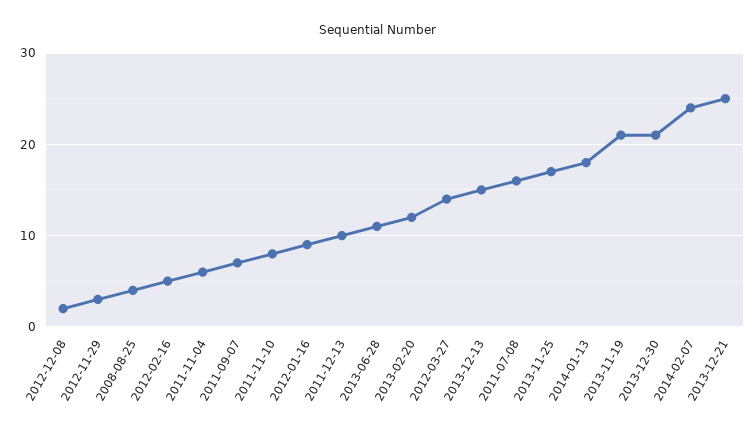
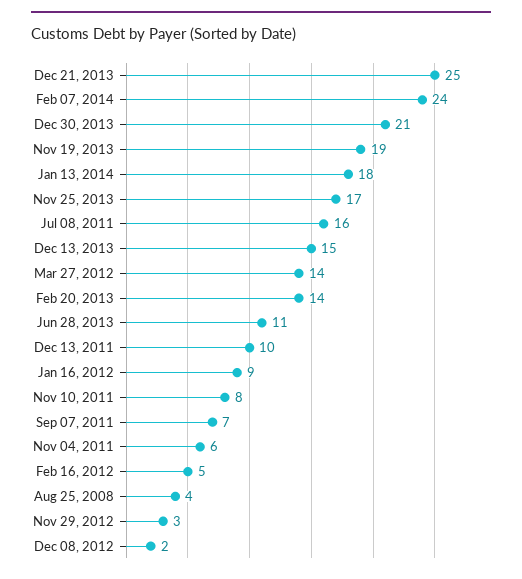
2013-02-20: 12 -> 14
2013-11-19: 21 -> 19

